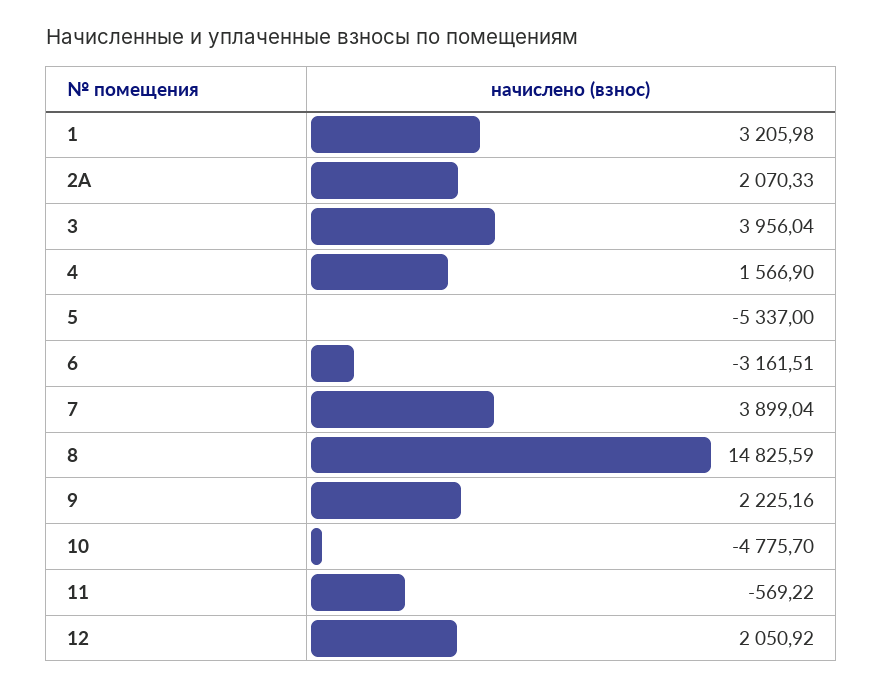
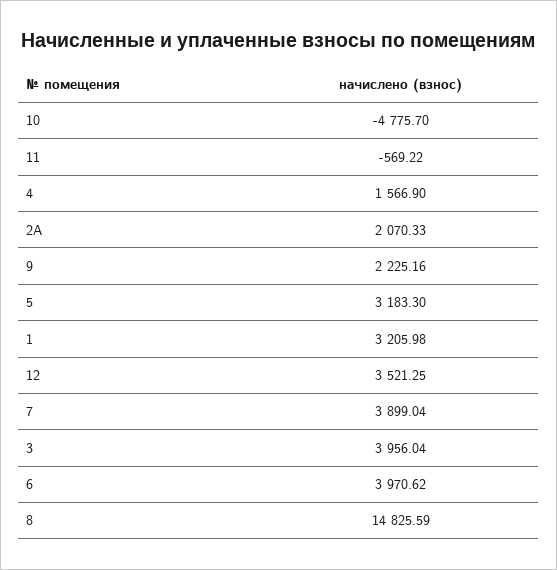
5: -5337 -> 3183.3
6: -3161.51 -> 3970.62
12: 2050.92 -> 3521.25

